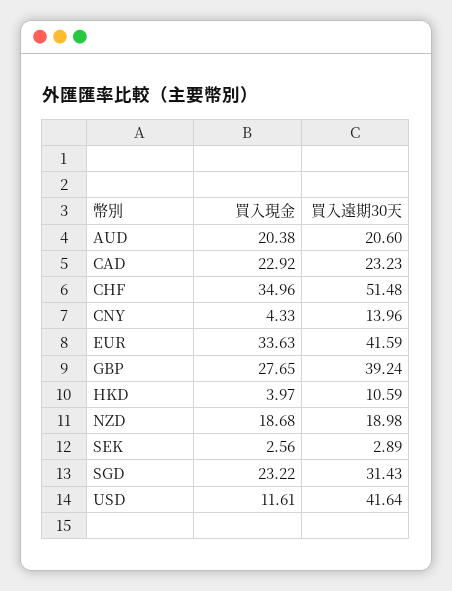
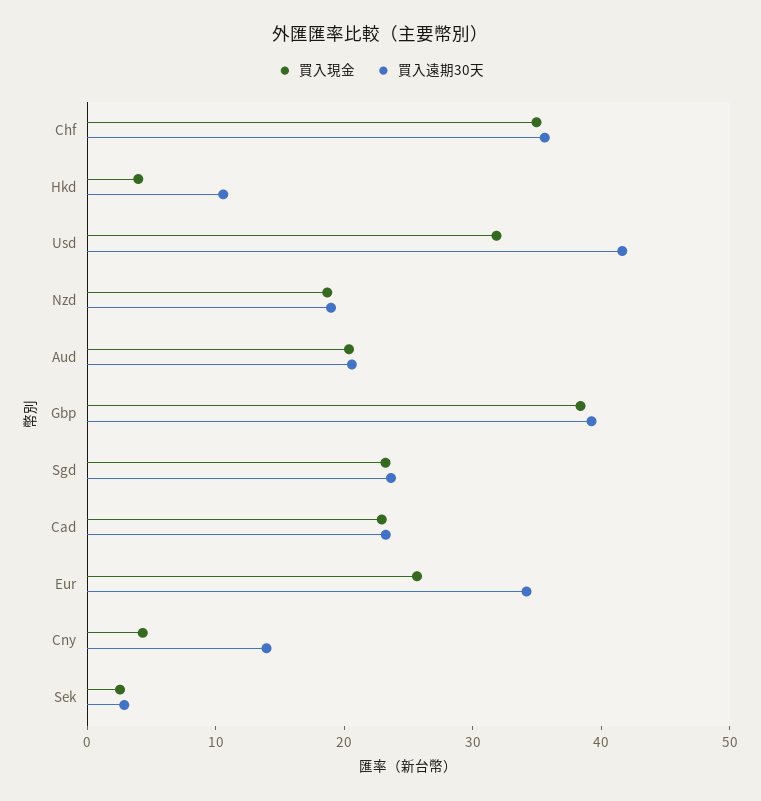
買入遠期30天, CHF: 51.48 -> 36
買入現金, EUR: 33.63 -> 26
買入遠期30天, EUR: 41.59 -> 34
買入現金, GBP: 27.65 -> 38
買入遠期30天, SGD: 31.43 -> 24
買入現金, USD: 11.61 -> 32

